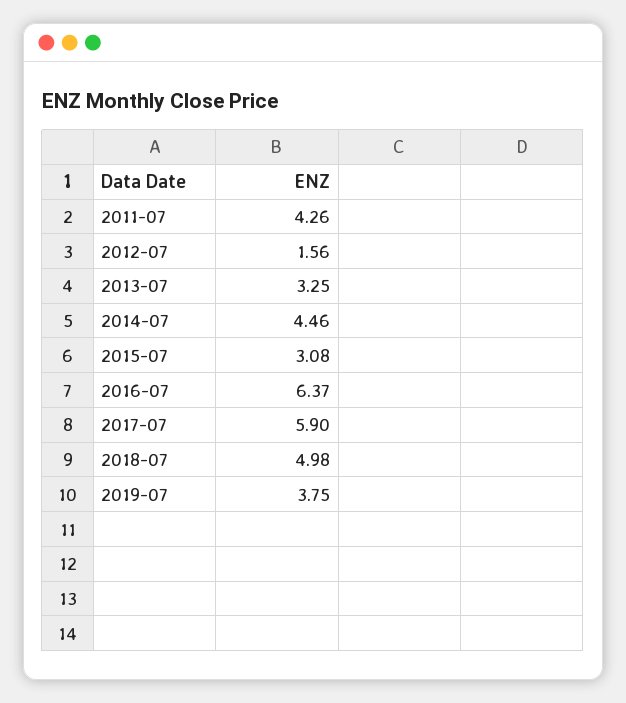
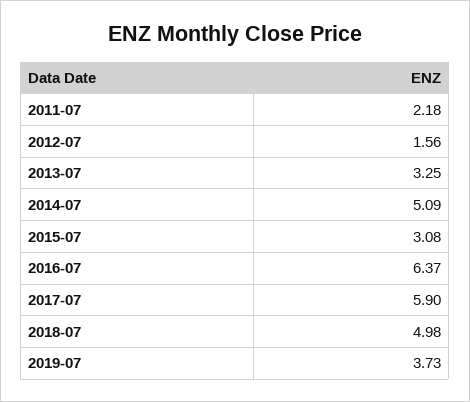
2011-07: 4.26 -> 2.18
2014-07: 4.46 -> 5.09
2019-07: 3.75 -> 3.73

